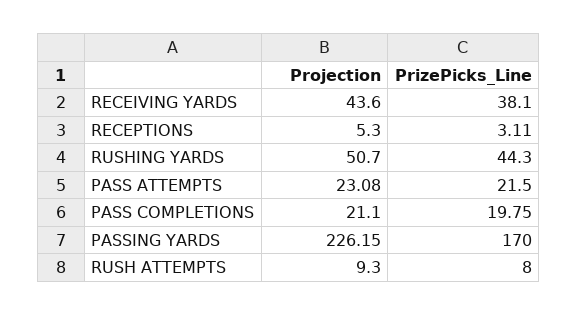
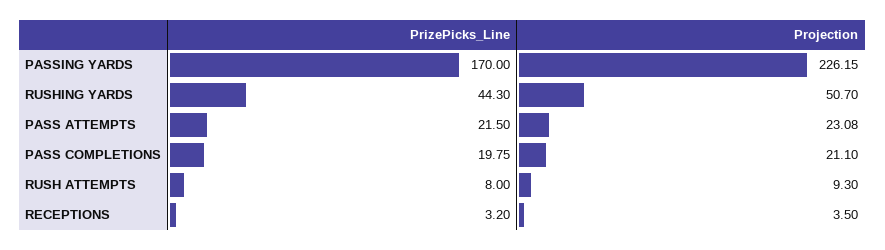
Projection, RECEIVING YARDS: 43.6 -> none
PrizePicks_Line, RECEIVING YARDS: 38.1 -> none
Projection, RECEPTIONS: 5.3 -> 3.5
PrizePicks_Line, RECEPTIONS: 3.11 -> 3.2

